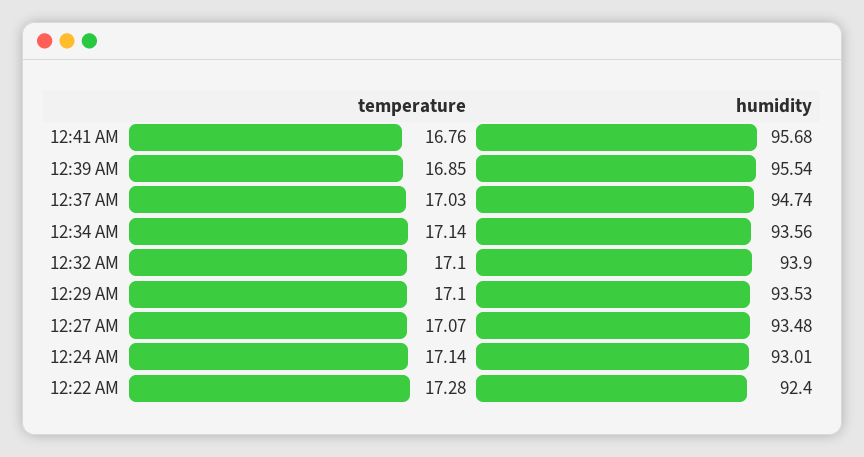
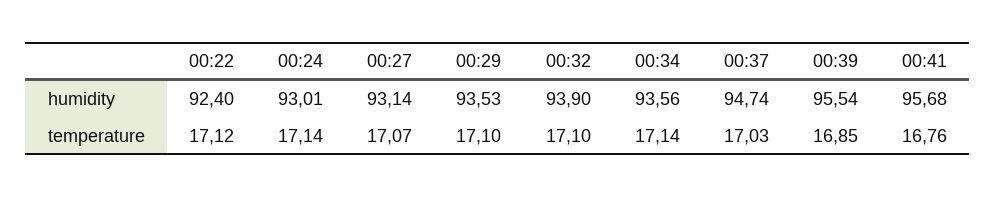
humidity, 12:27 AM: 93.48 -> 93.14
temperature, 12:22 AM: 17.28 -> 17.12

